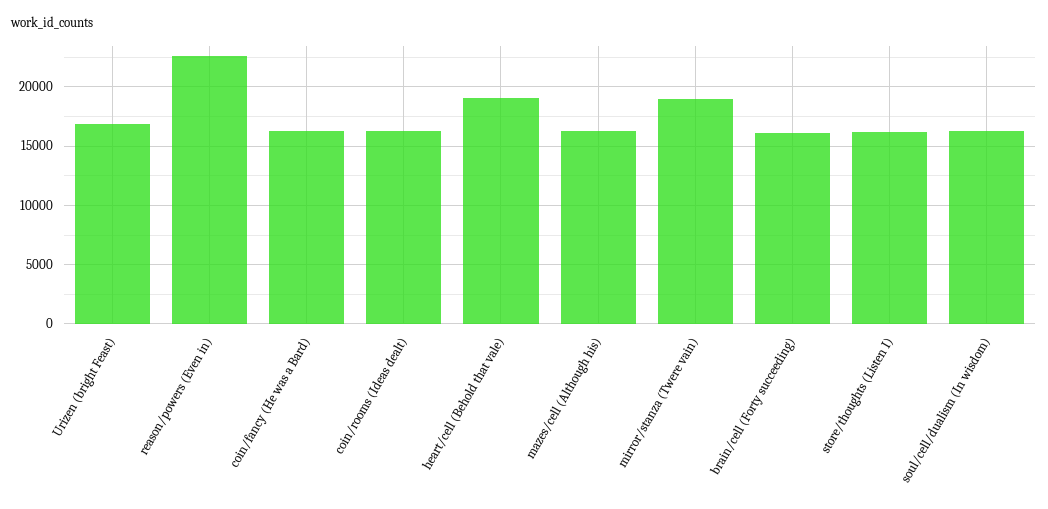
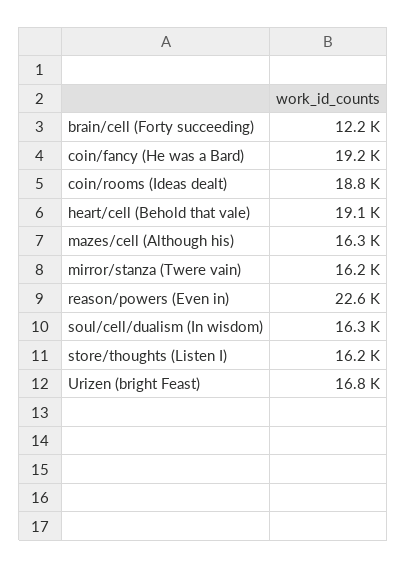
coin/fancy (He was a Bard): 16000 -> 19200
coin/rooms (Ideas dealt): 16000 -> 18800
mirror/stanza (Twere vain): 19000 -> 16200
brain/cell (Forty succeeding): 16000 -> 12200

